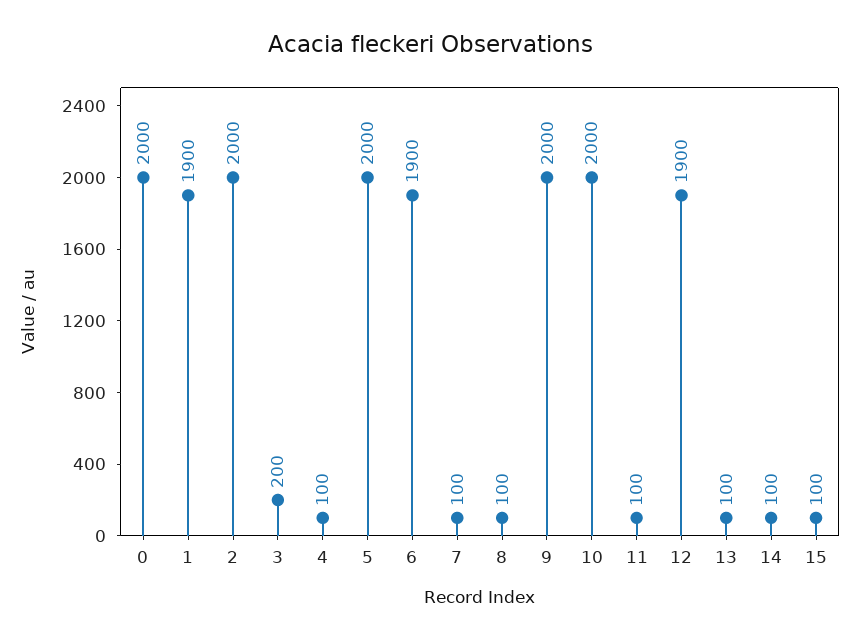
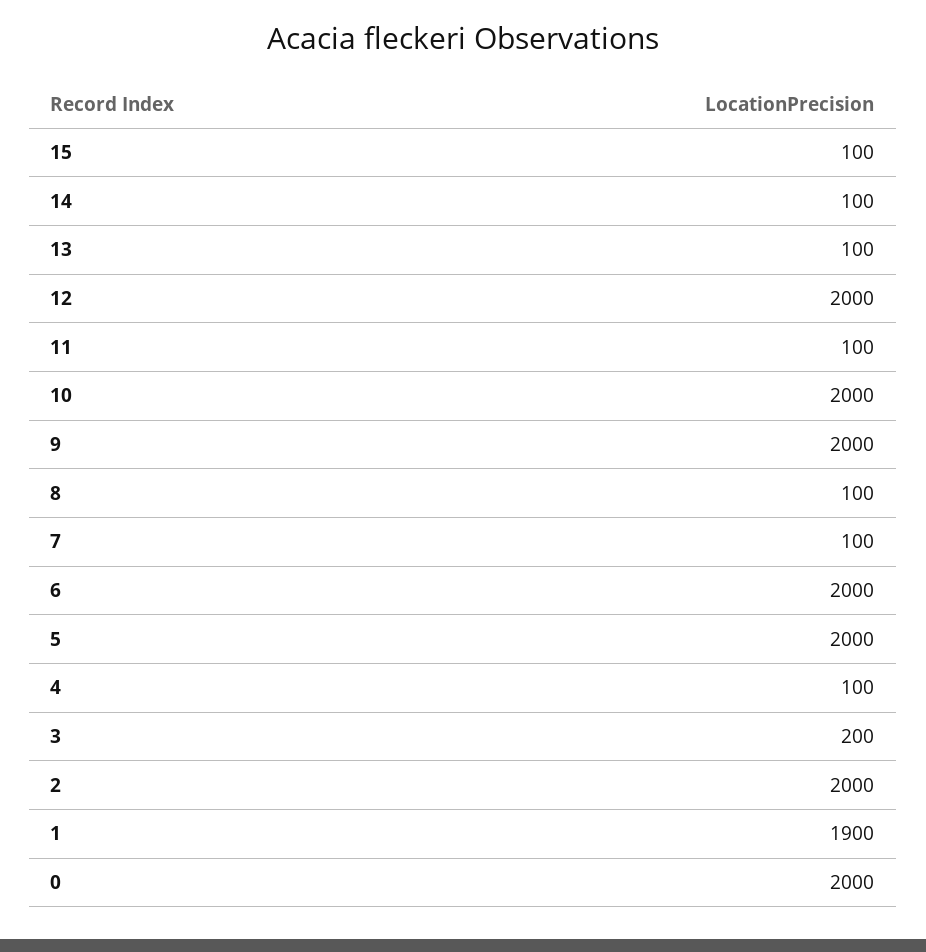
6: 1900 -> 2000
12: 1900 -> 2000

